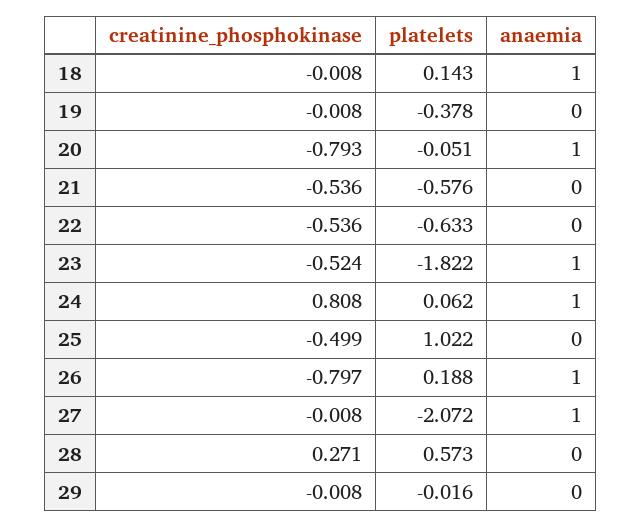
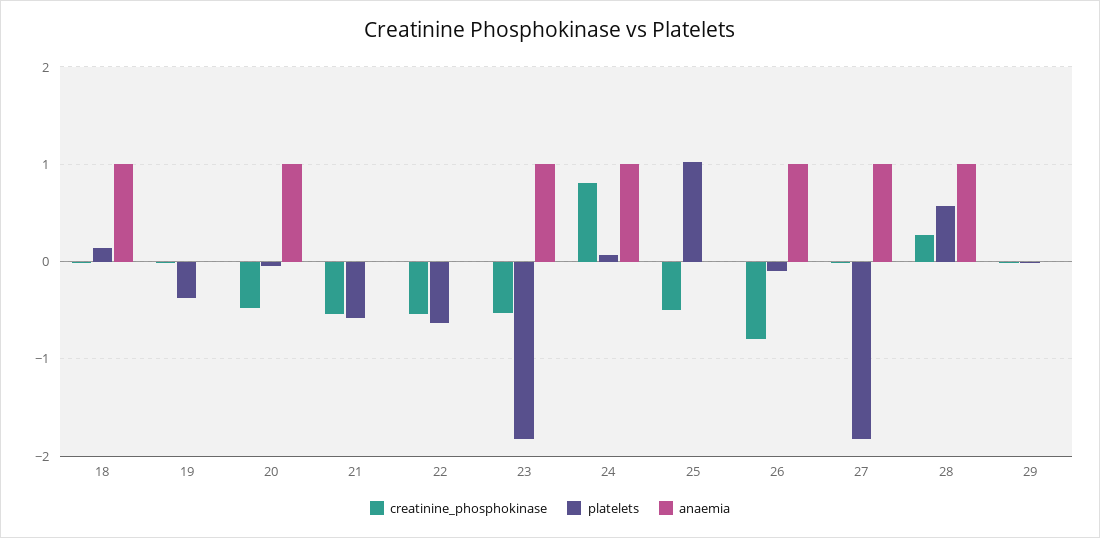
creatinine_phosphokinase, 20: -0.793 -> -0.5
platelets, 26: 0.188 -> -0.1
platelets, 27: -2.072 -> -1.8
anaemia, 28: 0 -> 1

